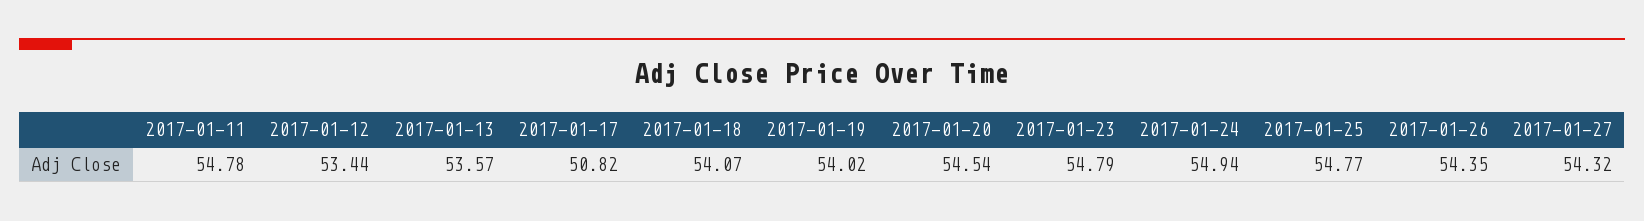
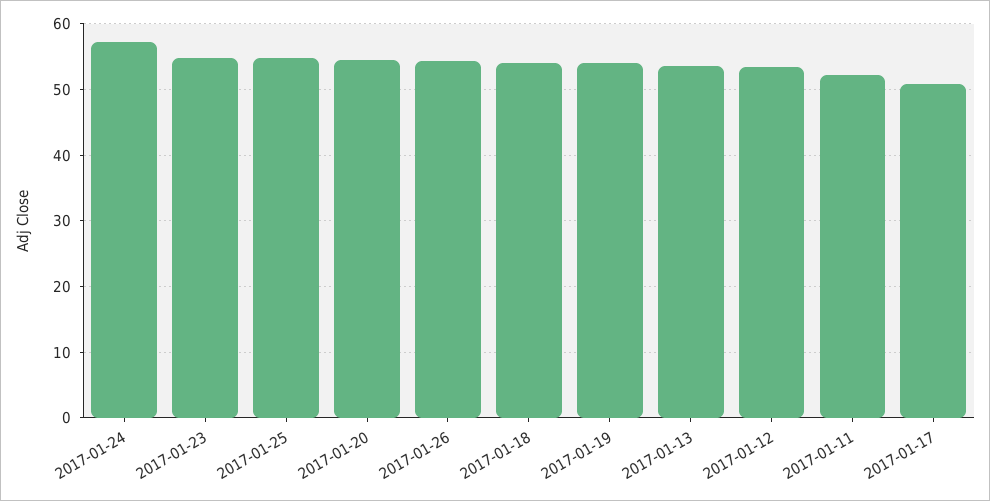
2017-01-11: 54.78 -> 52
2017-01-24: 54.94 -> 57
2017-01-27: 54.32 -> none

